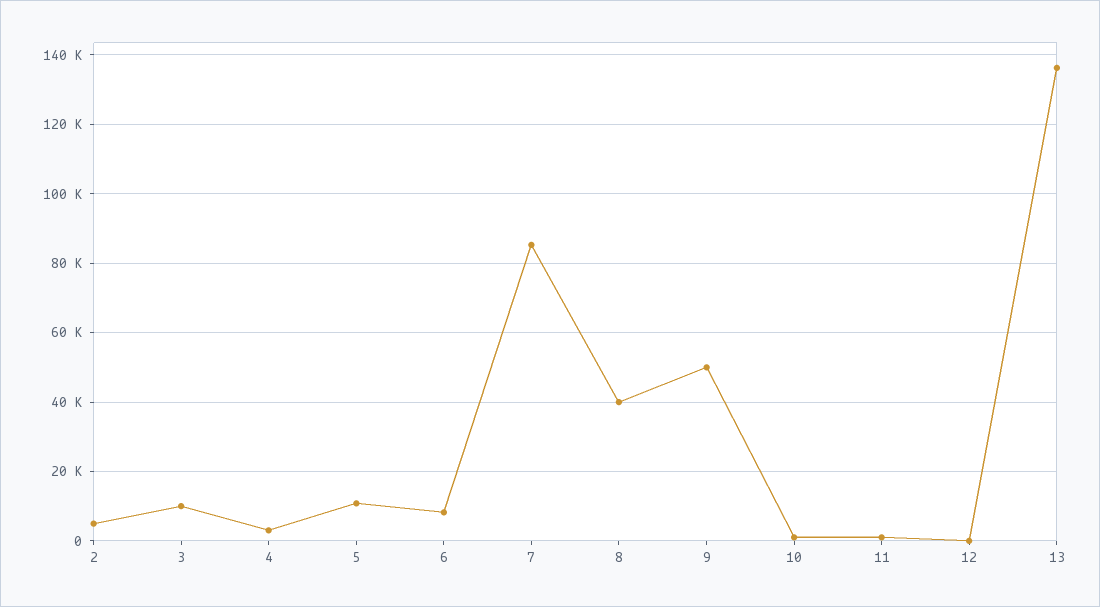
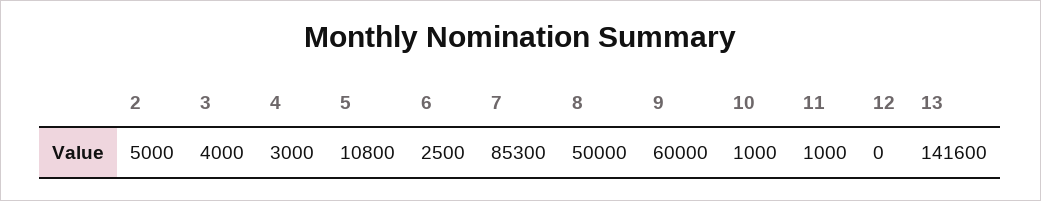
3: 10000 -> 4000
6: 8000 -> 2500
8: 40000 -> 50000
9: 50000 -> 60000
13: 136000 -> 141600

